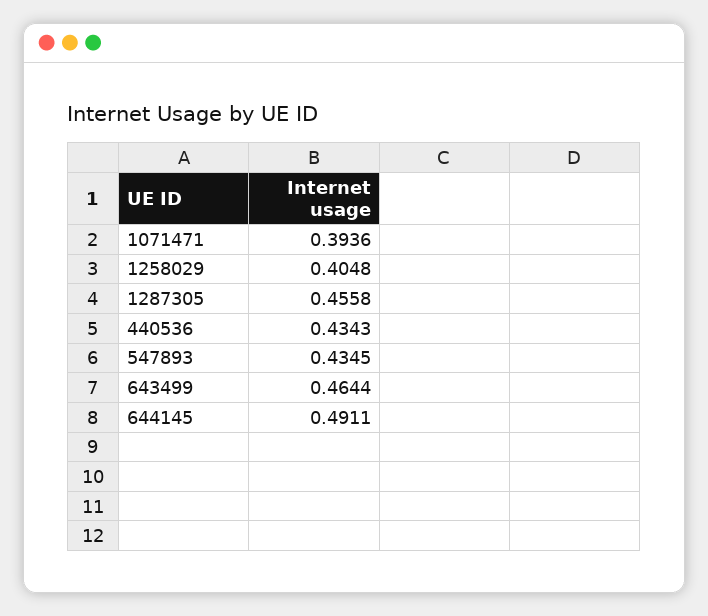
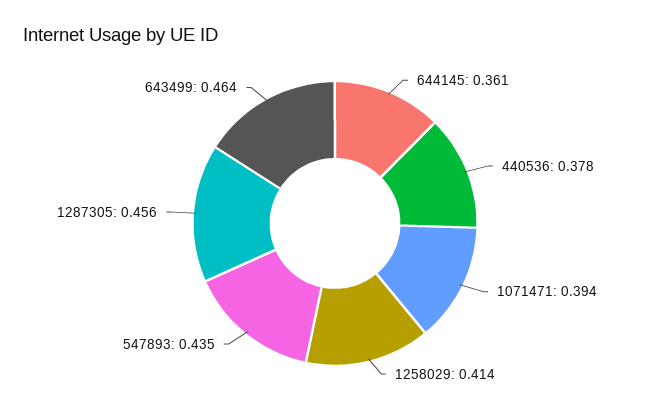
1258029: 0.4048 -> 0.414
440536: 0.4343 -> 0.378
644145: 0.4911 -> 0.361

